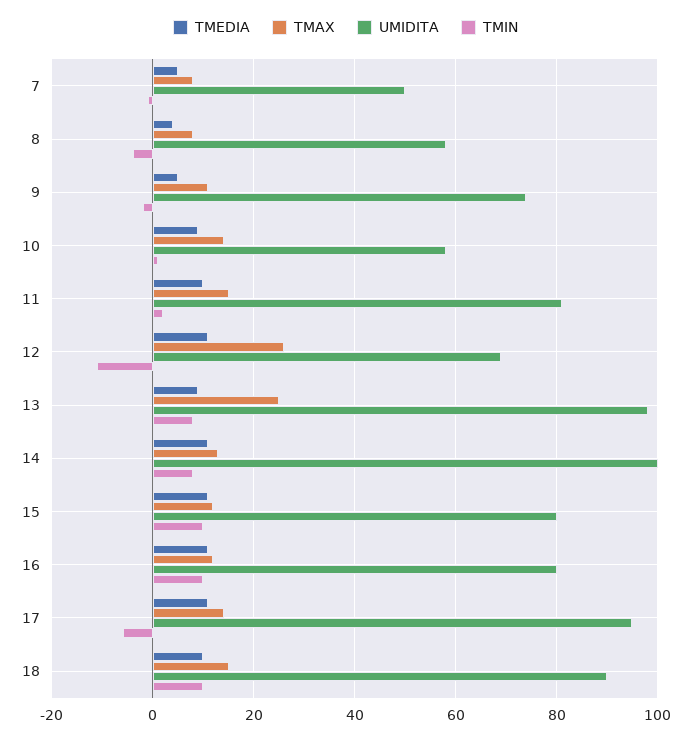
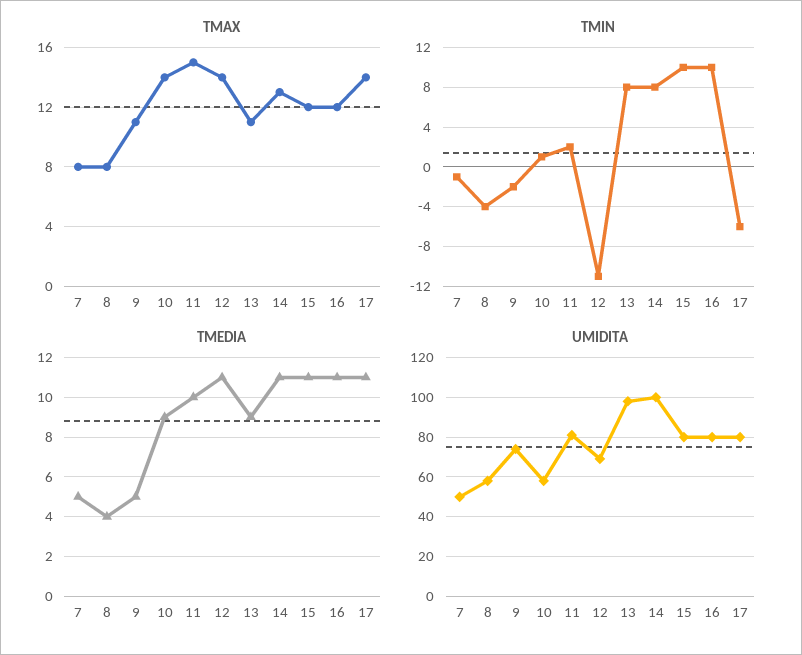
TMAX, 12: 25 -> 14
TMAX, 13: 25 -> 11
UMIDITA, 17: 95 -> 80
TMEDIA, 18: 10 -> none
TMAX, 18: 15 -> none
UMIDITA, 18: 90 -> none
TMIN, 18: 10 -> none

